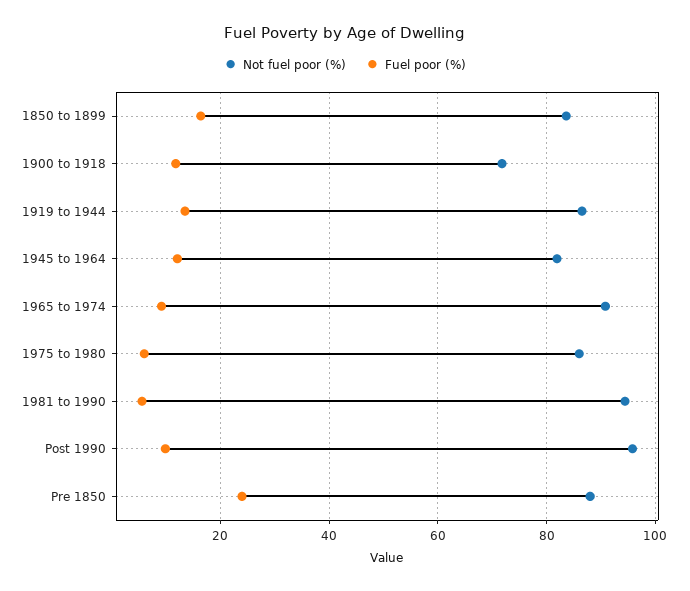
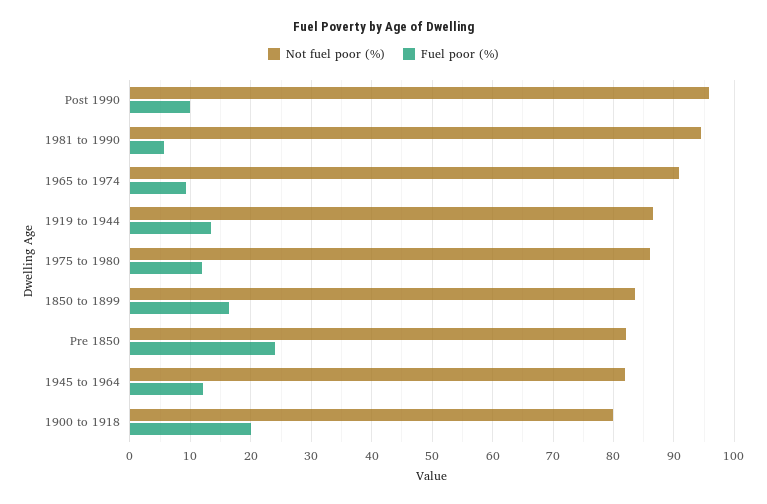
Not fuel poor (%), 1900 to 1918: 72 -> 80
Fuel poor (%), 1900 to 1918: 12 -> 20
Fuel poor (%), 1975 to 1980: 6 -> 12
Not fuel poor (%), Pre 1850: 88 -> 82

